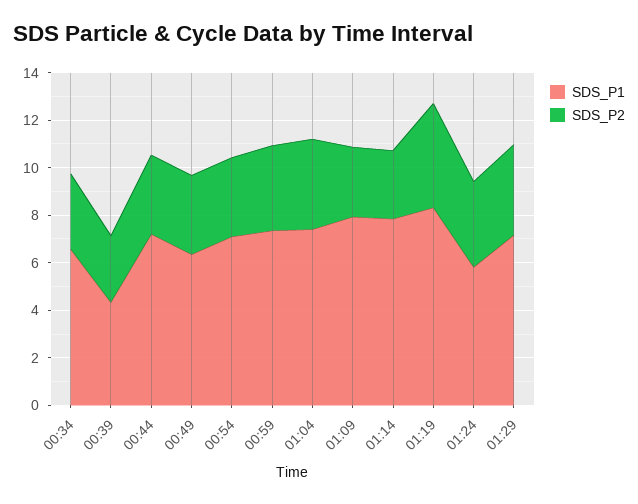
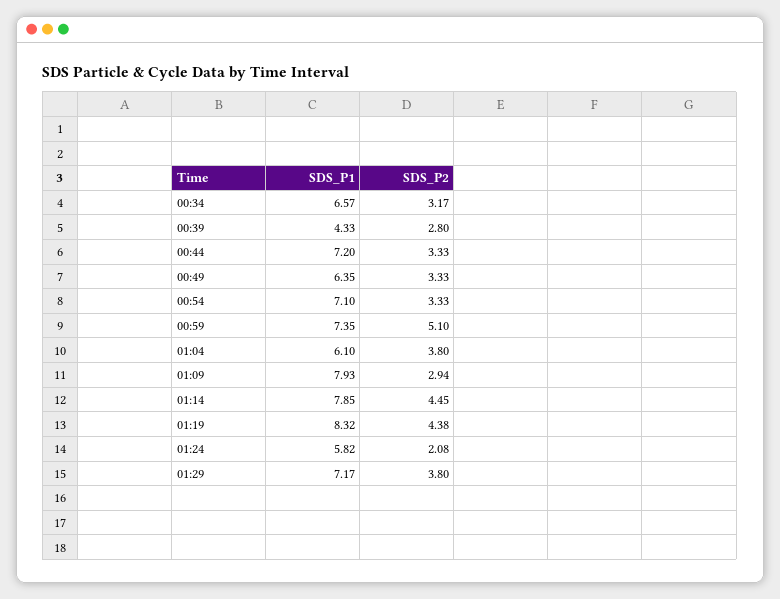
SDS_P2, 00:59: 3.5 -> 5.1
SDS_P1, 01:04: 7.5 -> 6.1
SDS_P2, 01:14: 3 -> 4.45
SDS_P2, 01:24: 3.5 -> 2.08

